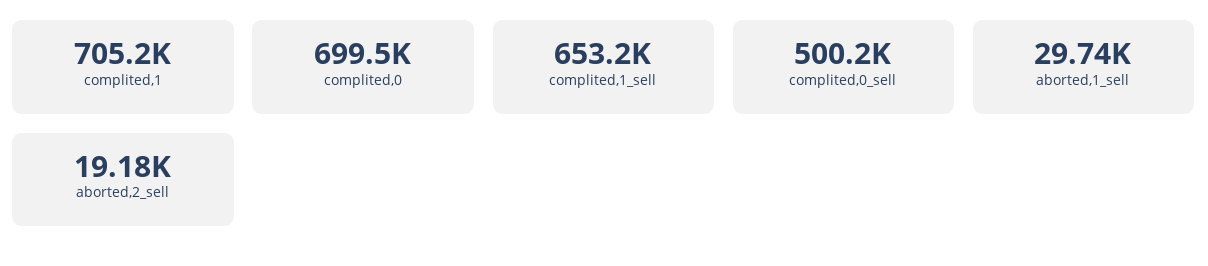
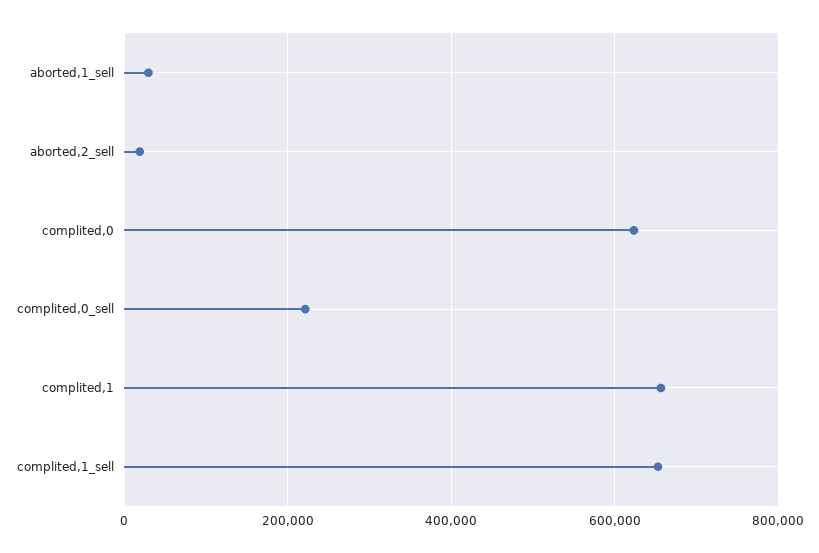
complited,1: 705200 -> 660000
complited,0: 699500 -> 620000
complited,0_sell: 500200 -> 220000

